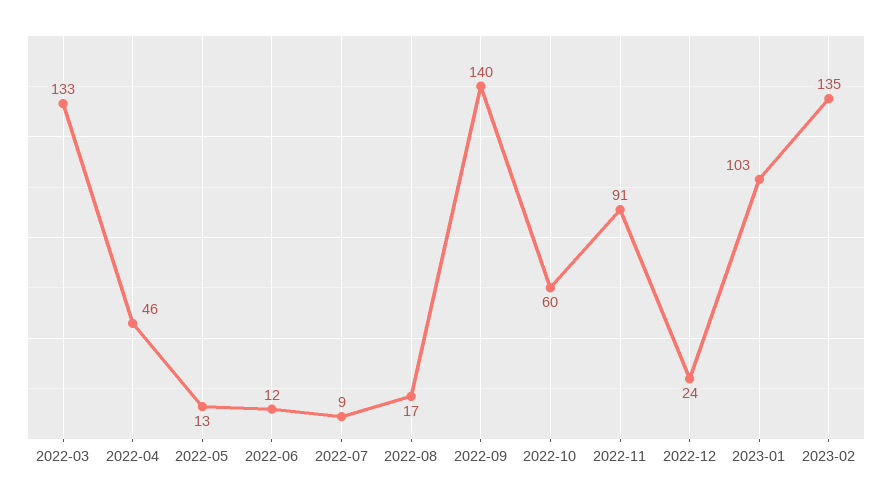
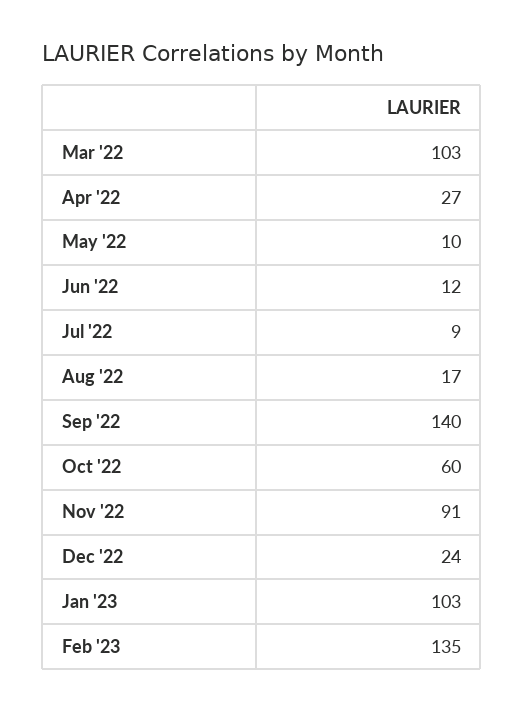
2022-03: 133 -> 103
2022-04: 46 -> 27
2022-05: 13 -> 10

